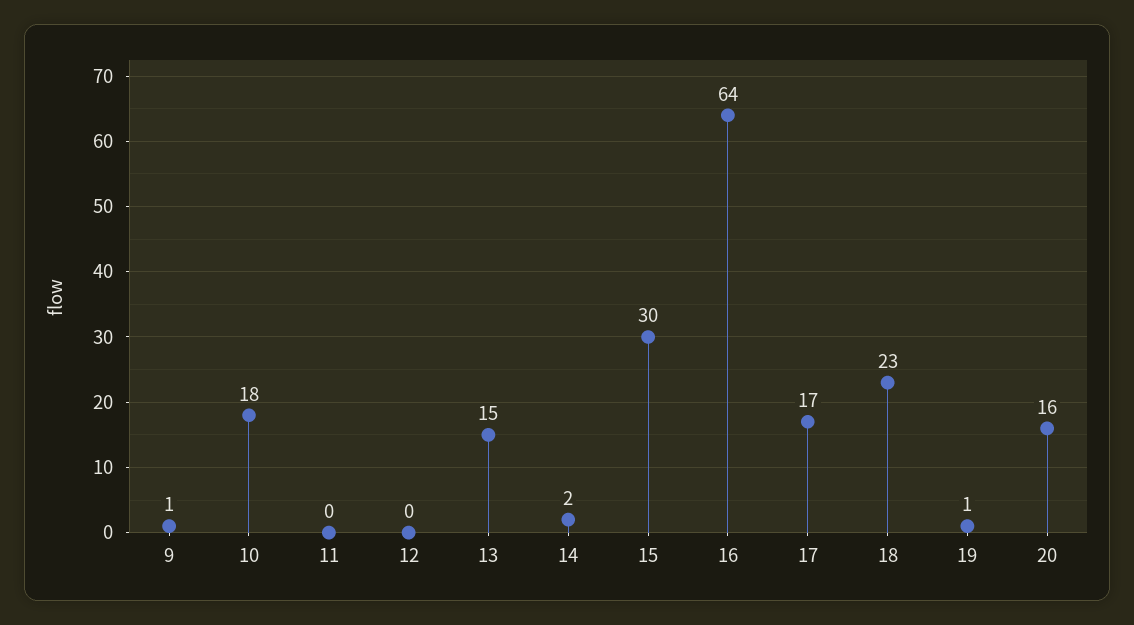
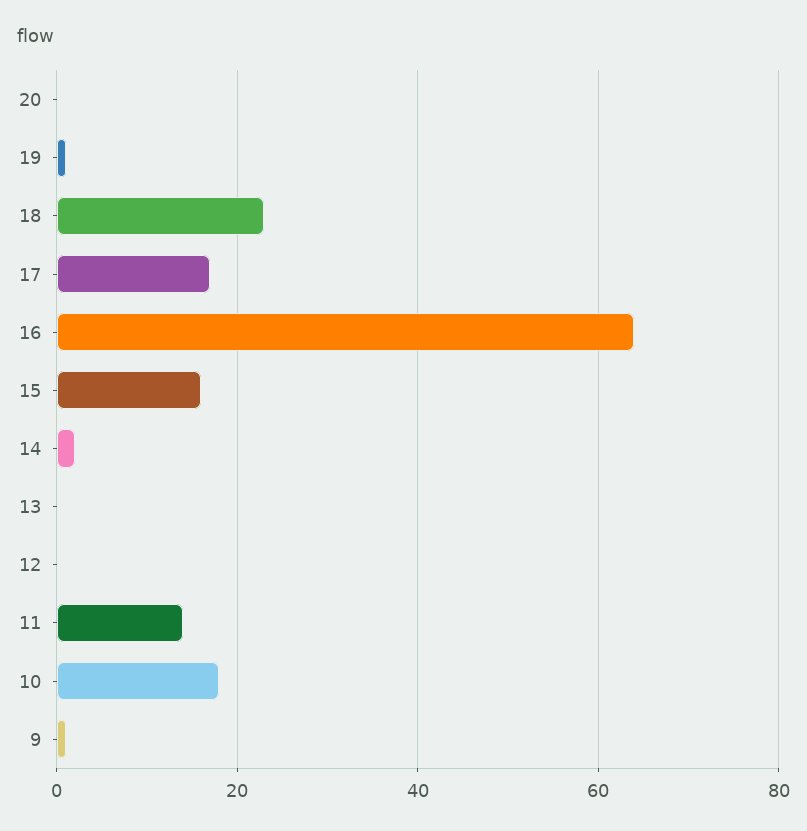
11: 0 -> 15
13: 15 -> 0
15: 30 -> 15
20: 16 -> 0

